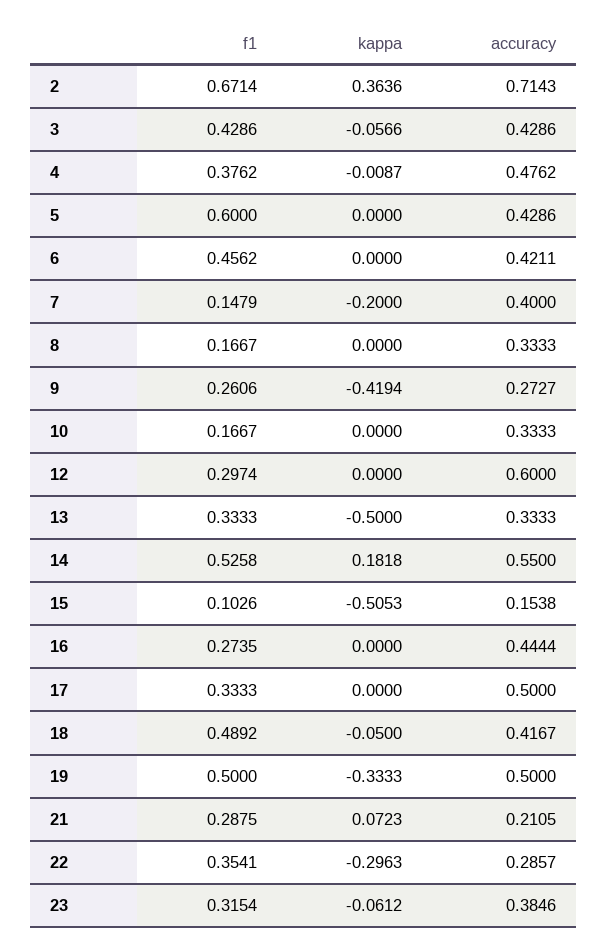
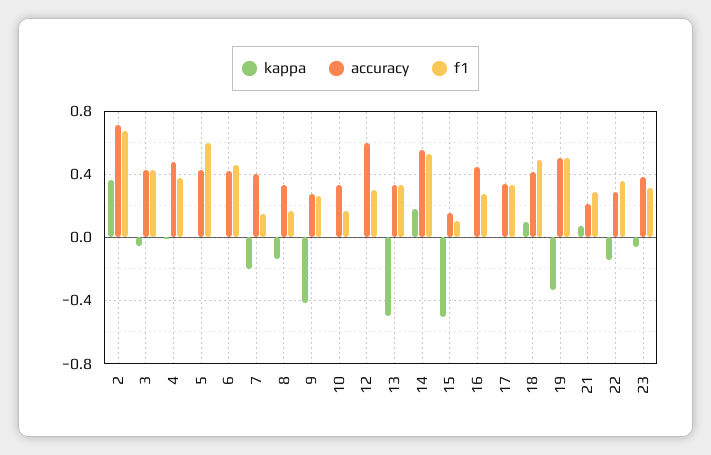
kappa, 8: 0 -> -0.15
accuracy, 17: 0.5 -> 0.35
kappa, 18: -0.05 -> 0.1
kappa, 22: -0.2963 -> -0.15

